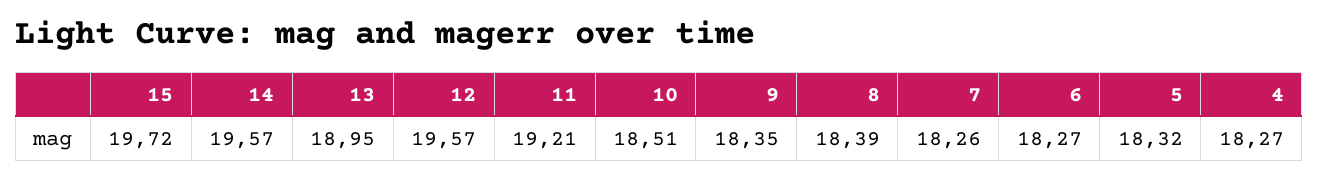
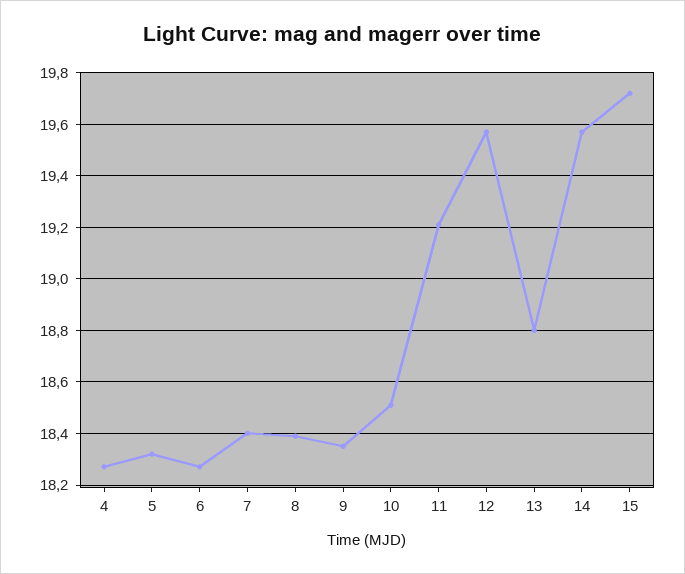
13: 18.95 -> 18.8
7: 18.26 -> 18.4

